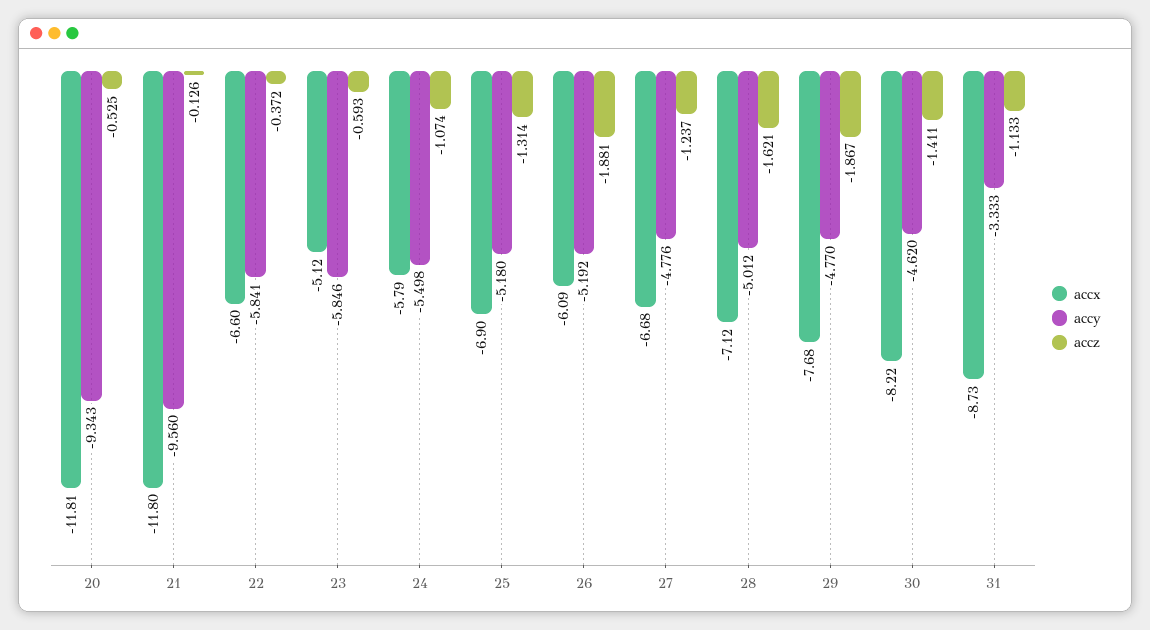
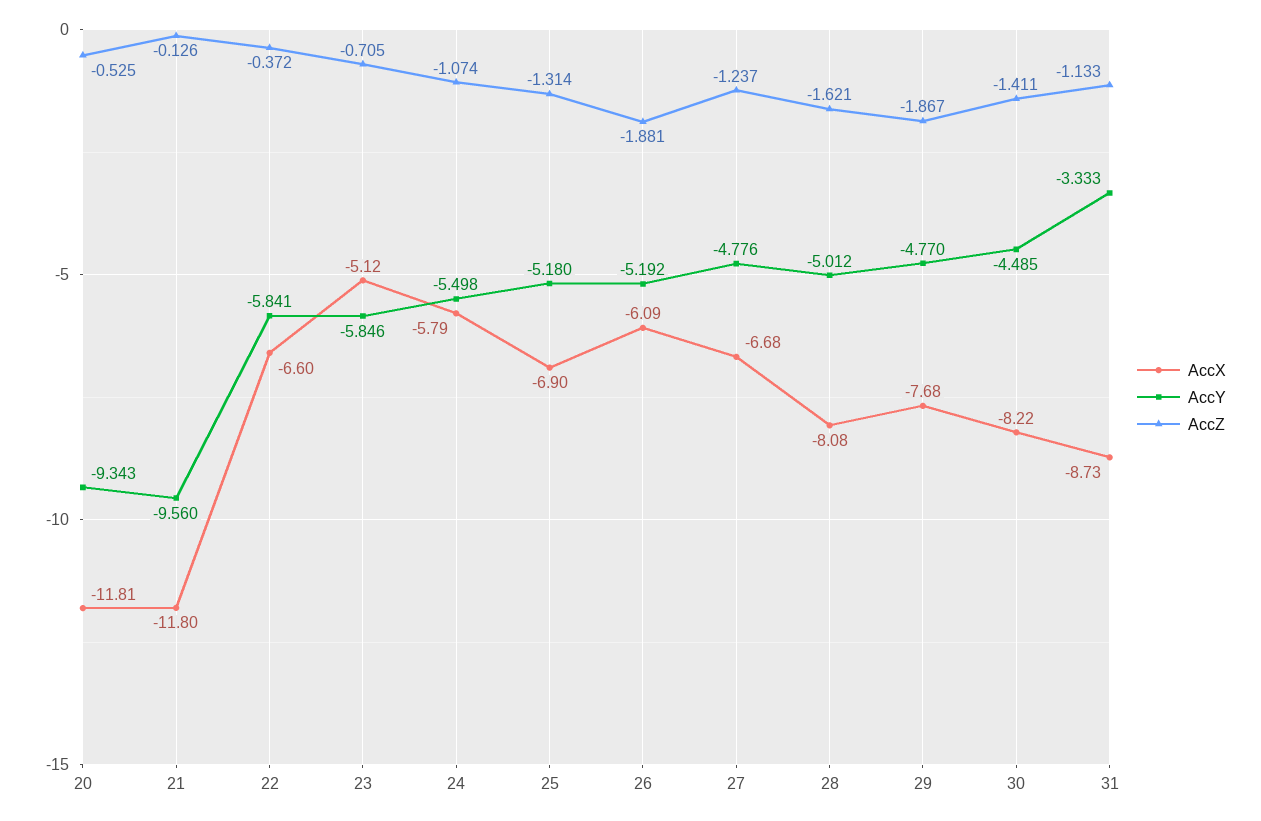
accz, 23: -0.593 -> -0.705
accx, 28: -7.12 -> -8.08
accy, 30: -4.62 -> -4.485

